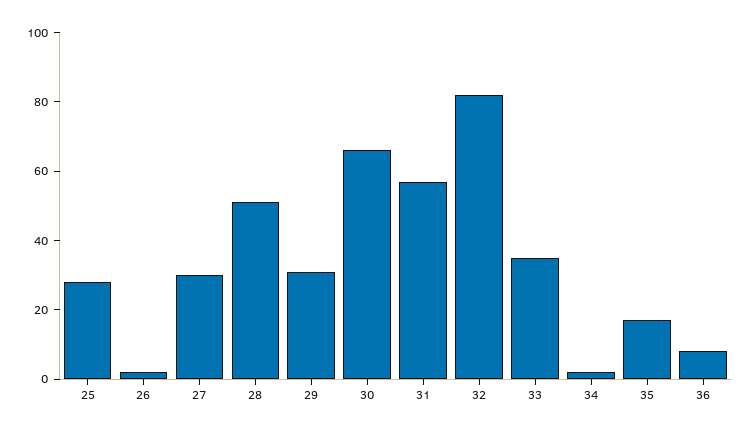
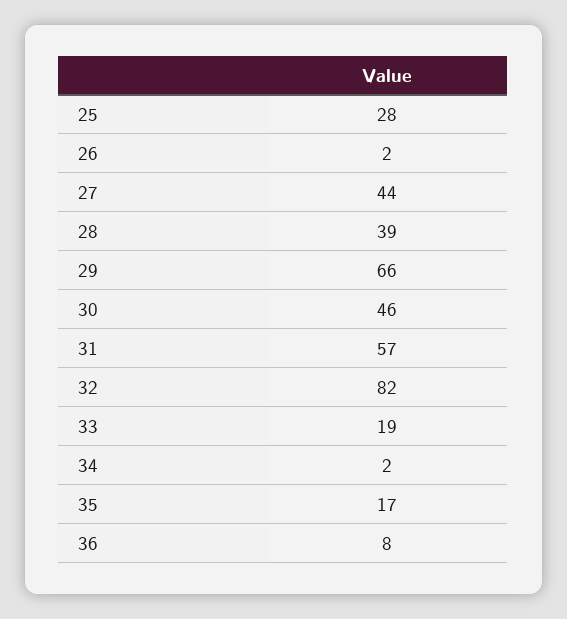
27: 30 -> 44
28: 50 -> 39
29: 30 -> 66
30: 65 -> 46
33: 35 -> 19

